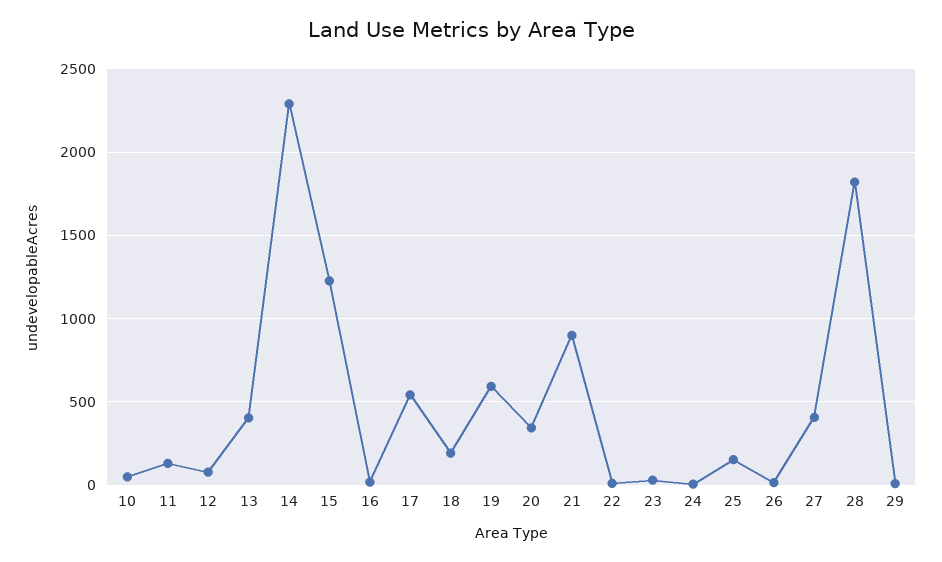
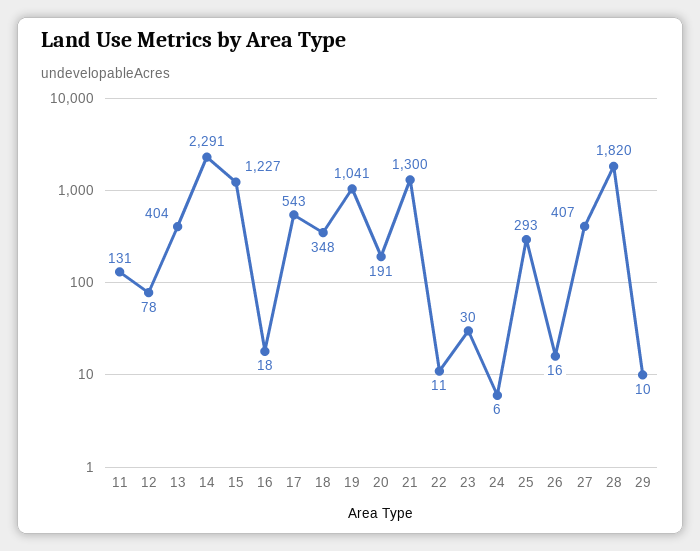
10: 50 -> none
18: 200 -> 348
19: 600 -> 1041
20: 350 -> 191
21: 900 -> 1300
25: 150 -> 293

